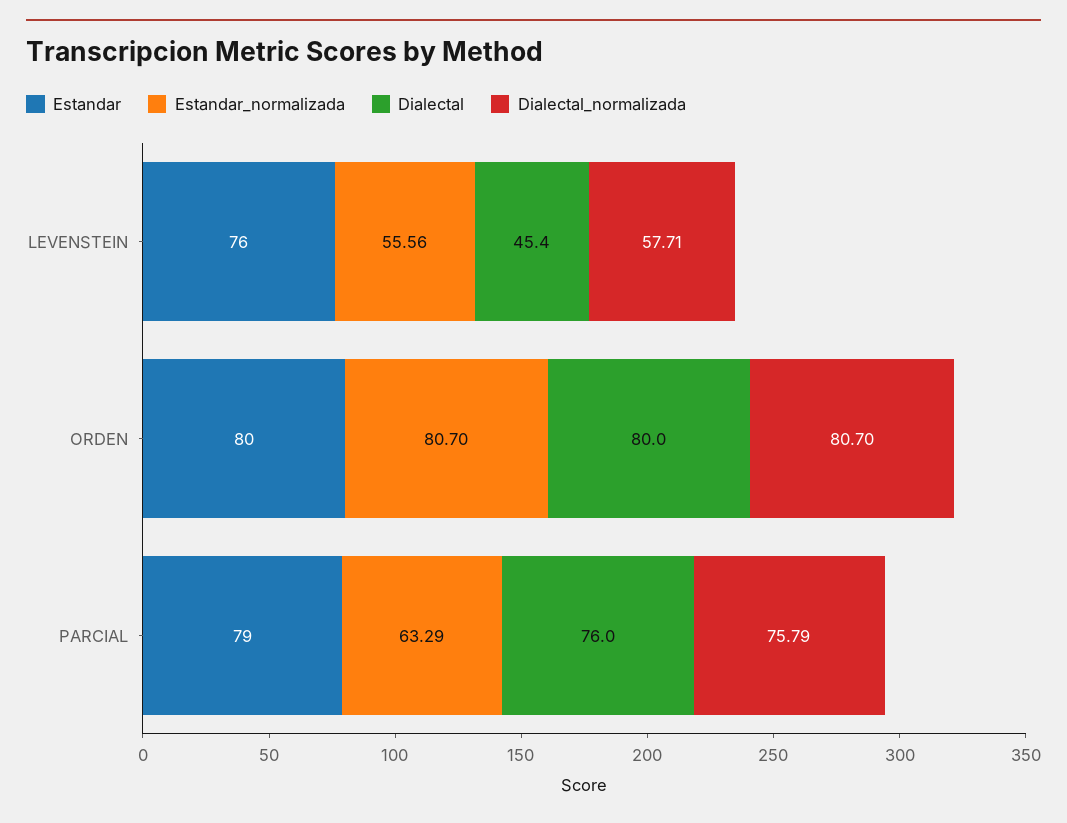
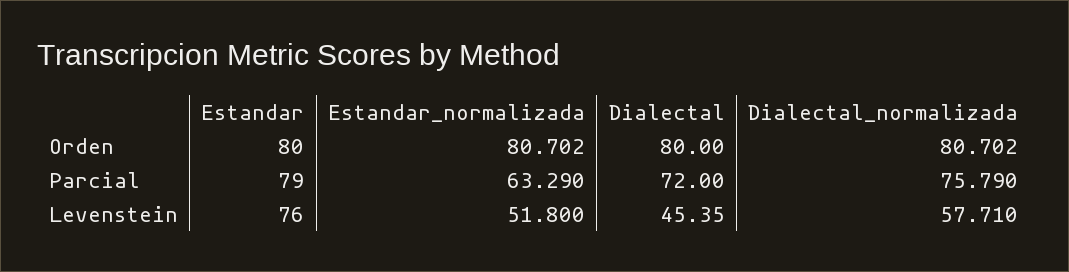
Estandar_normalizada, LEVENSTEIN: 55.56 -> 51.8
Dialectal, PARCIAL: 76 -> 72

